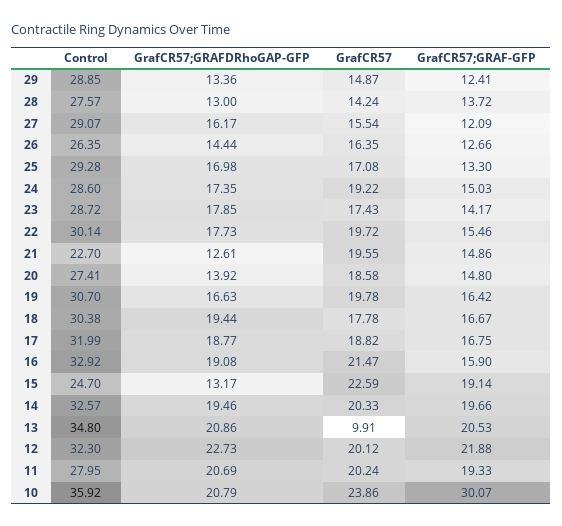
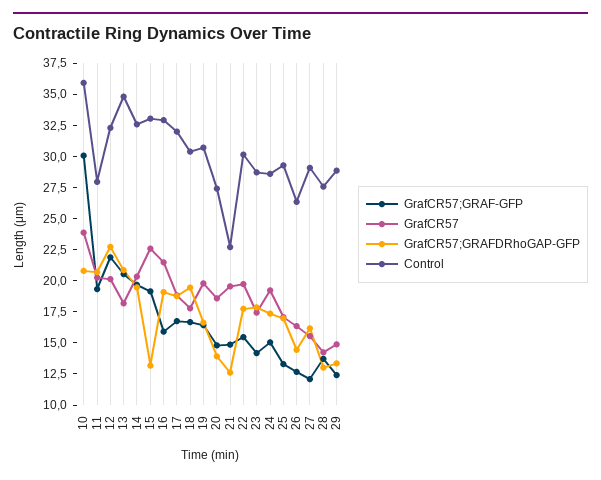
Control, 15: 24.7 -> 32.5
GrafCR57, 13: 9.91 -> 17.5

